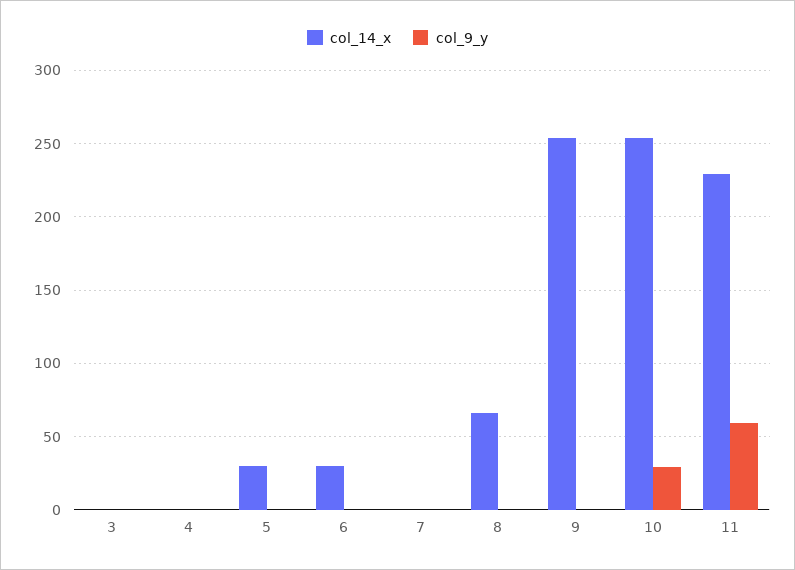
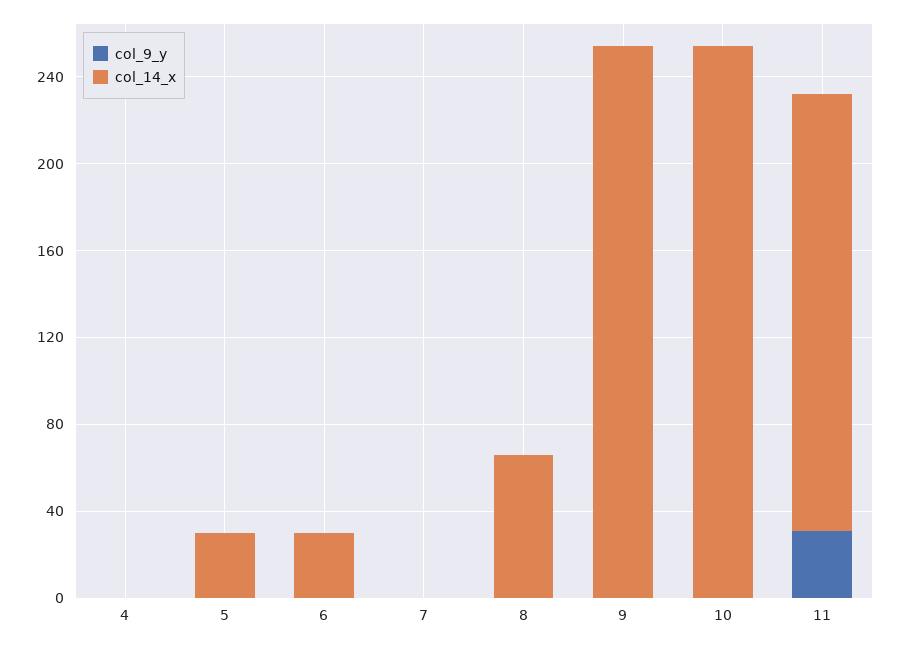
col_14_x, 3: 0 -> none
col_9_y, 3: 0 -> none
col_9_y, 10: 30 -> 0
col_14_x, 11: 230 -> 200
col_9_y, 11: 60 -> 30

